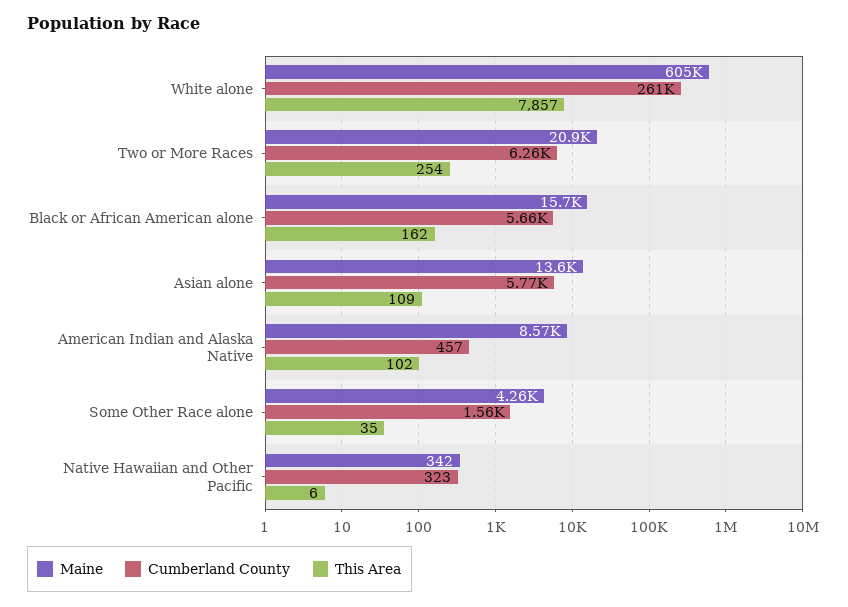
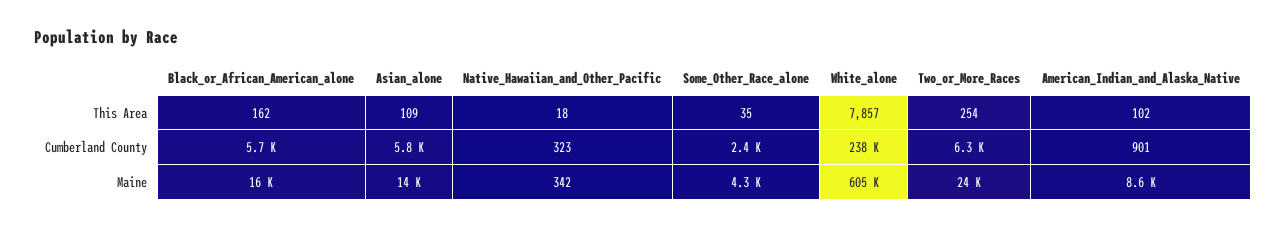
Cumberland County, White alone: 261000 -> 238000
Maine, Two or More Races: 20900 -> 24000
Cumberland County, American Indian and Alaska Native: 457 -> 901
Cumberland County, Some Other Race alone: 1560 -> 2400
This Area, Native Hawaiian and Other Pacific: 6 -> 18

